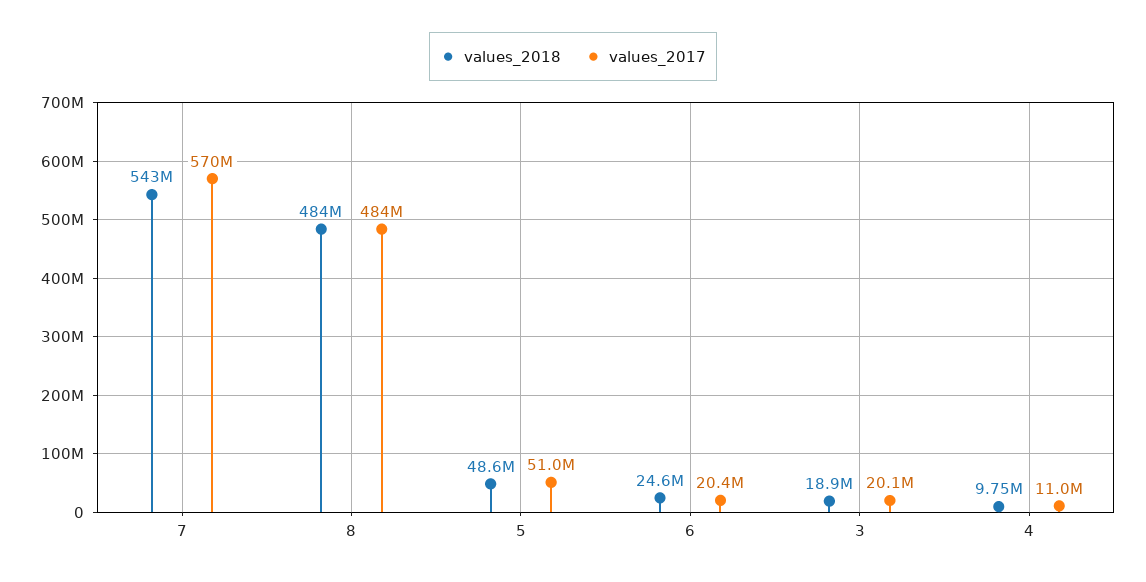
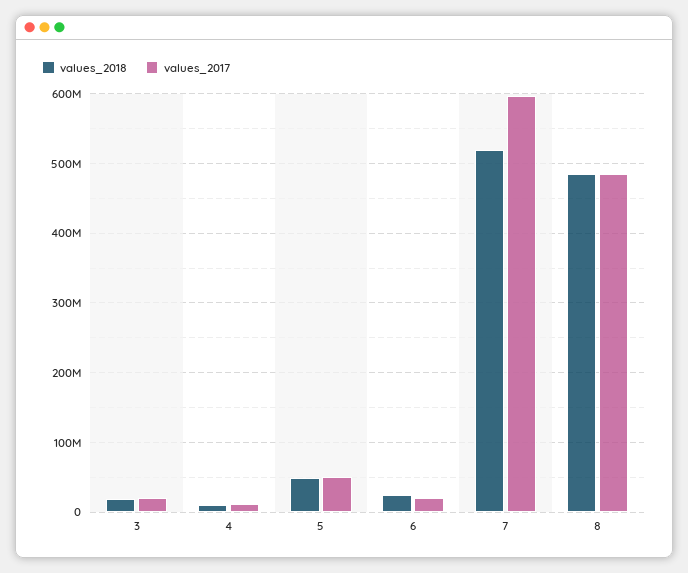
values_2018, 7: 543000000 -> 520000000
values_2017, 7: 570000000 -> 600000000

